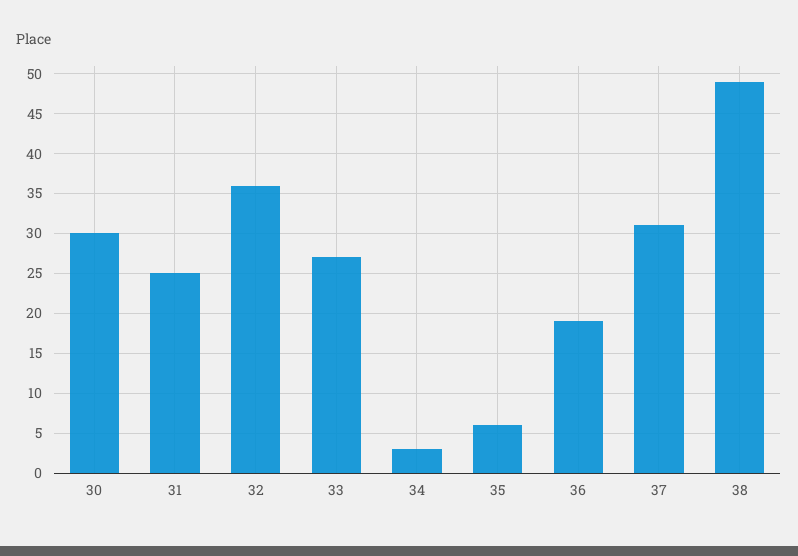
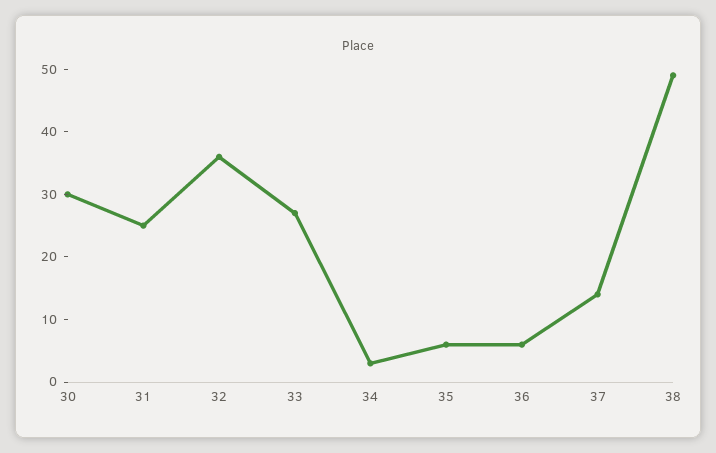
36: 19 -> 5
37: 31 -> 15

